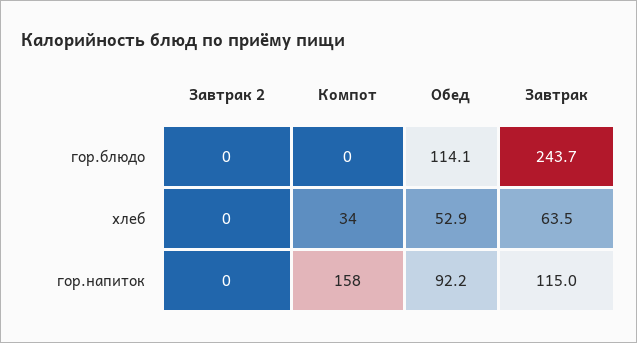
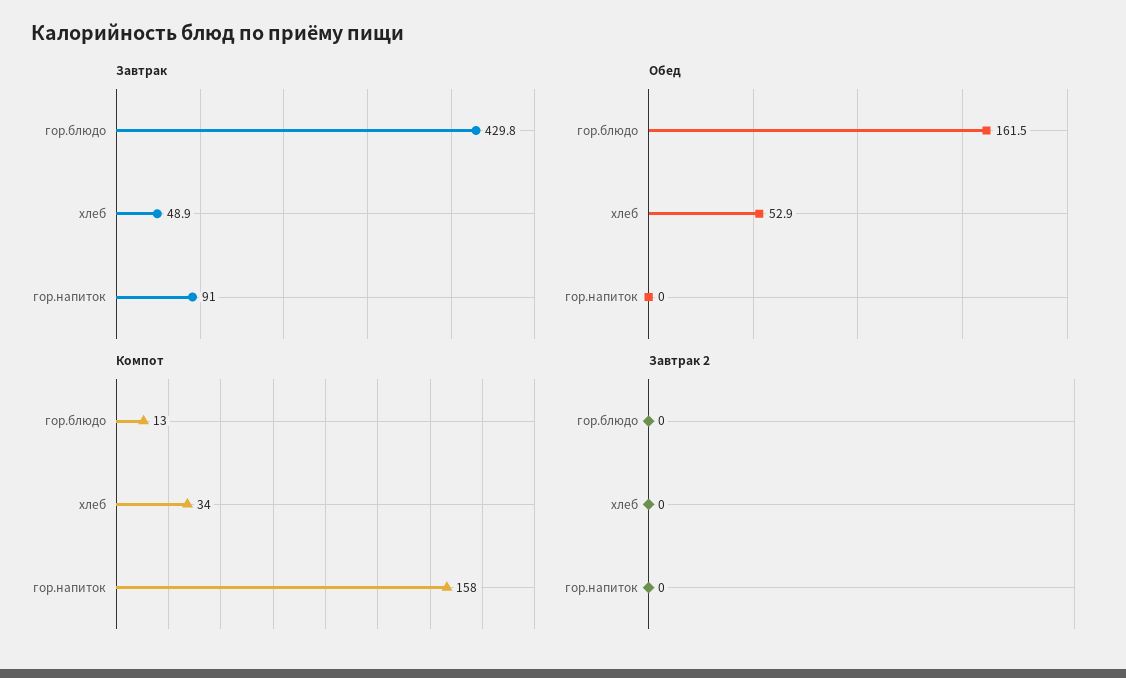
Компот, гор.блюдо: 0 -> 13
Обед, гор.блюдо: 114.1 -> 161.5
Завтрак, гор.блюдо: 243.7 -> 429.8
Завтрак, хлеб: 63.5 -> 48.9
Обед, гор.напиток: 92.2 -> 0
Завтрак, гор.напиток: 115 -> 91

